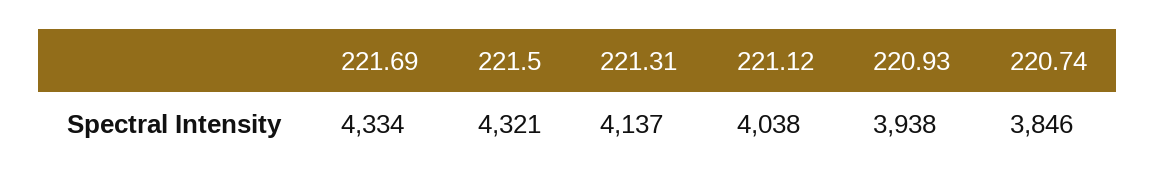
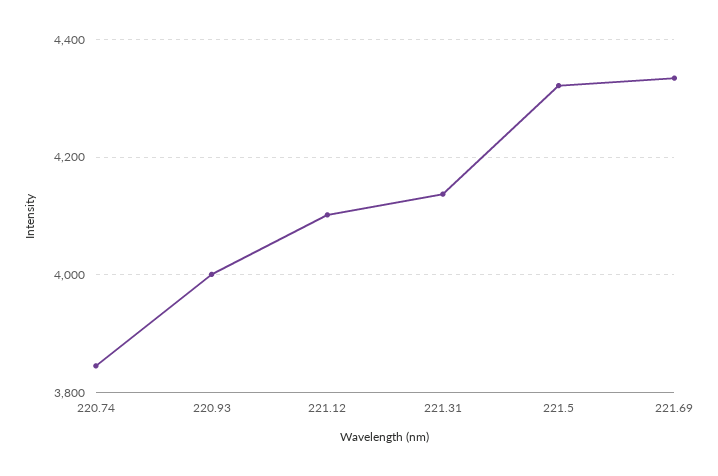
221.12: 4038 -> 4100
220.93: 3938 -> 4000

